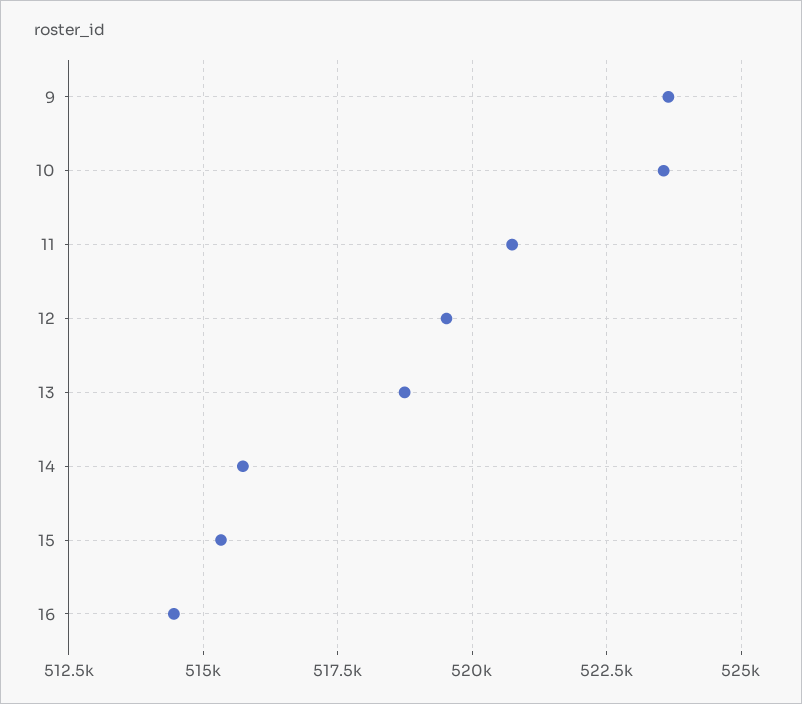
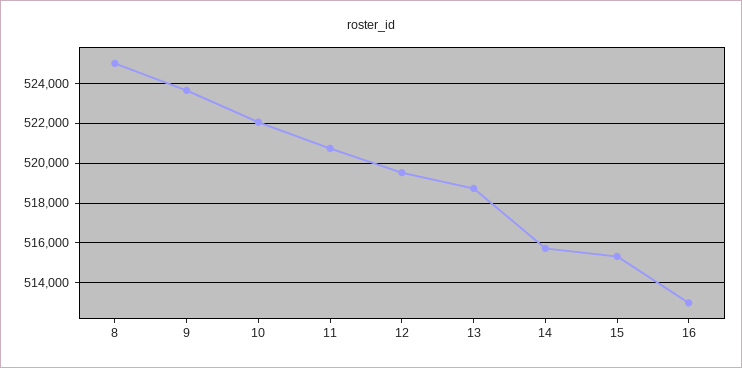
10: 523500 -> 522000
16: 514500 -> 513000
8: none -> 525000

